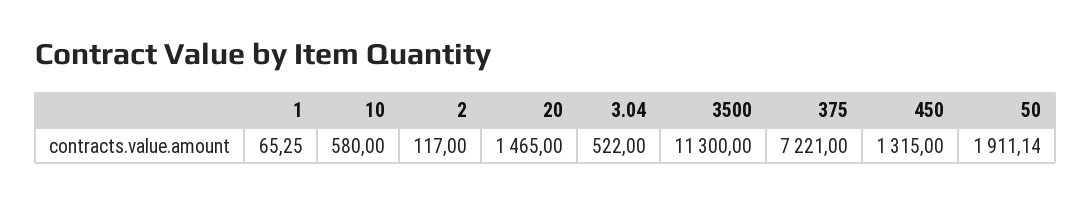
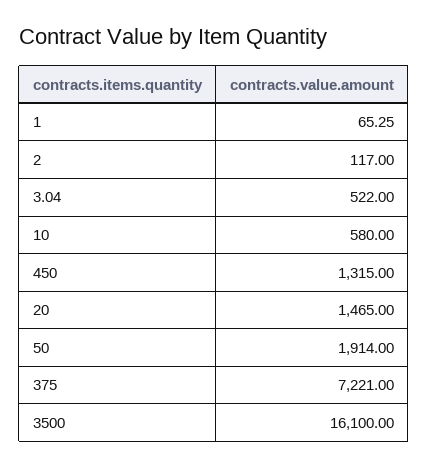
3500: 11300 -> 16100
50: 1911.14 -> 1914

